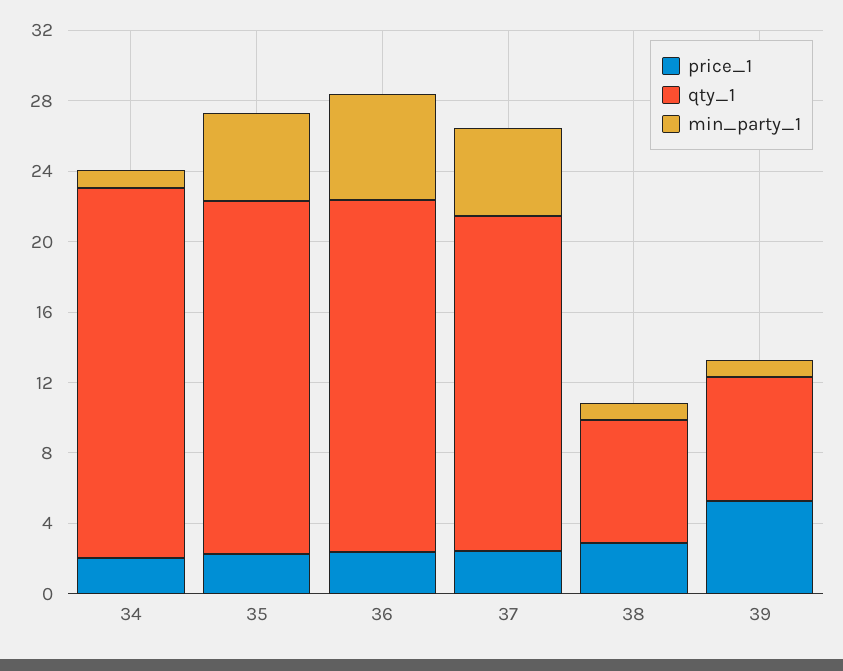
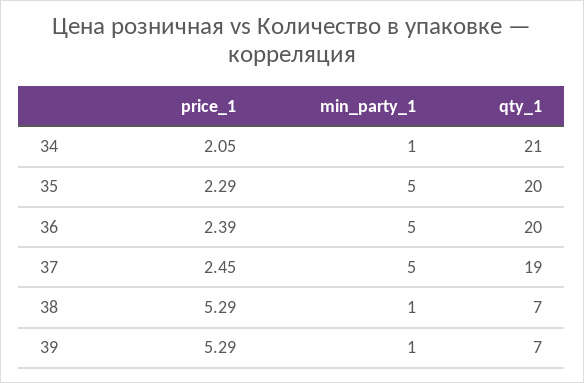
min_party_1, 36: 6 -> 5
price_1, 38: 3 -> 5.29

